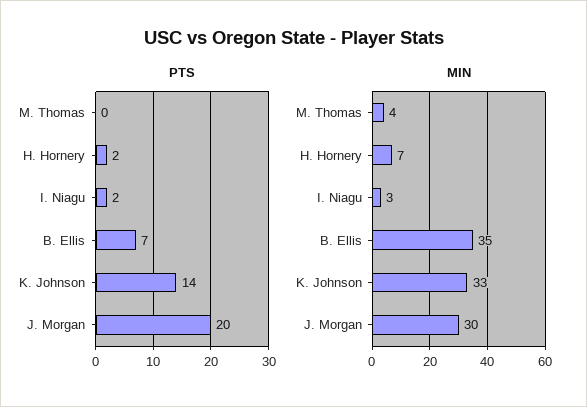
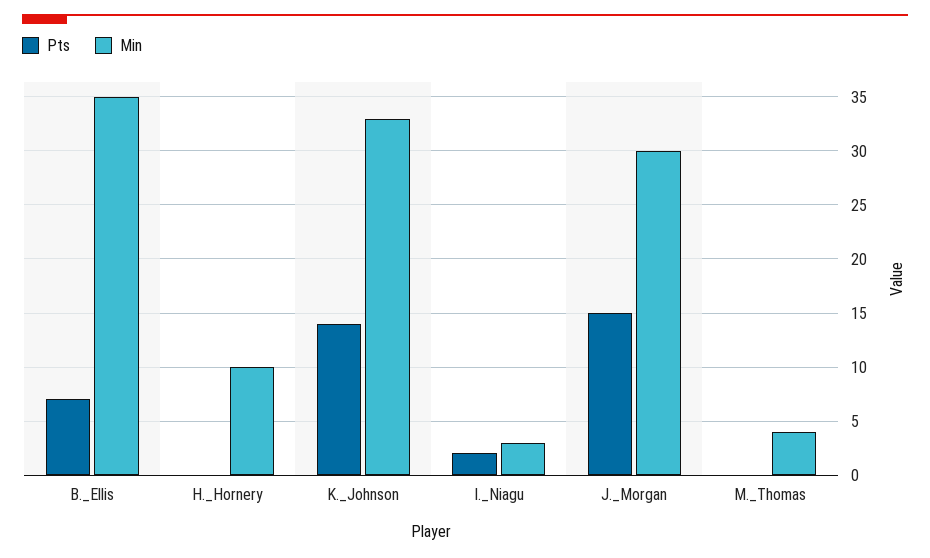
PTS, H. Hornery: 2 -> 0
PTS, J. Morgan: 20 -> 15
MIN, H. Hornery: 7 -> 10

